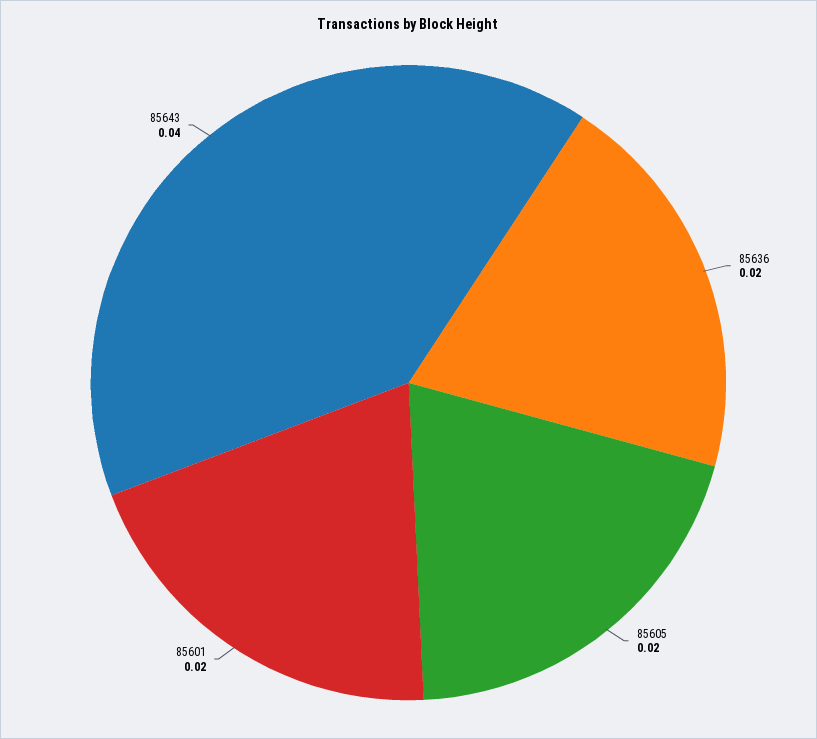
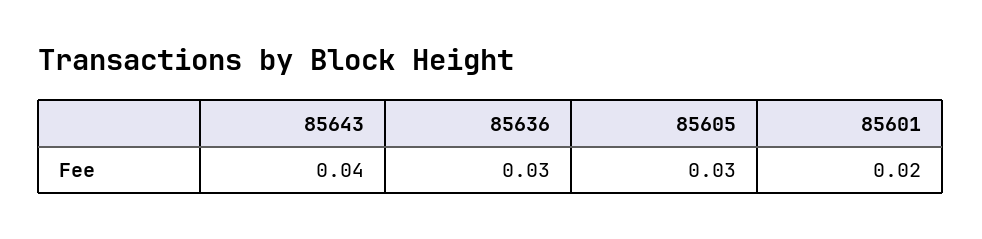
85636: 0.02 -> 0.03
85605: 0.02 -> 0.03

